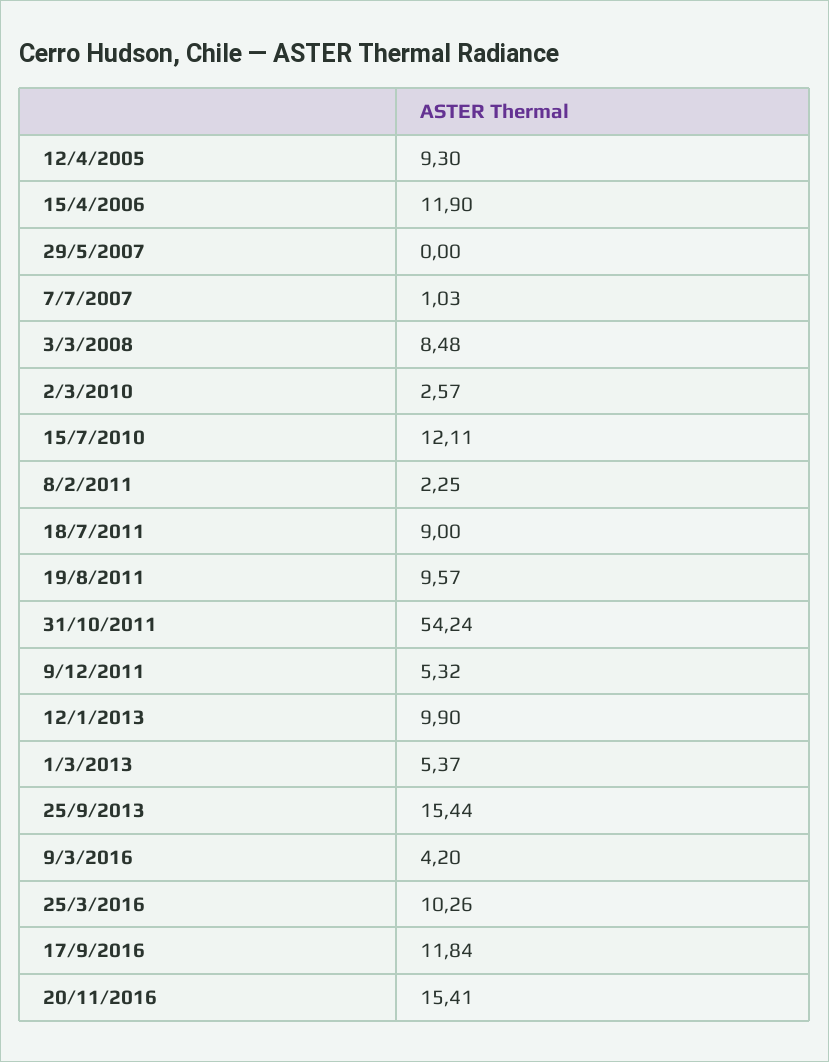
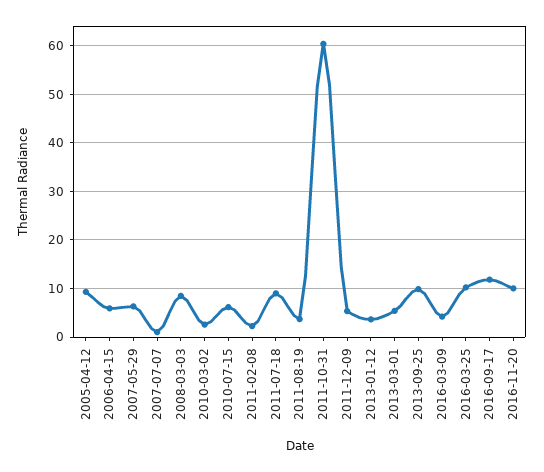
15/4/2006: 11.9 -> 6
29/5/2007: 0 -> 6
15/7/2010: 12.11 -> 6
19/8/2011: 9.57 -> 4
31/10/2011: 54.24 -> 60
12/1/2013: 9.9 -> 4
25/9/2013: 15.44 -> 10
20/11/2016: 15.41 -> 10

